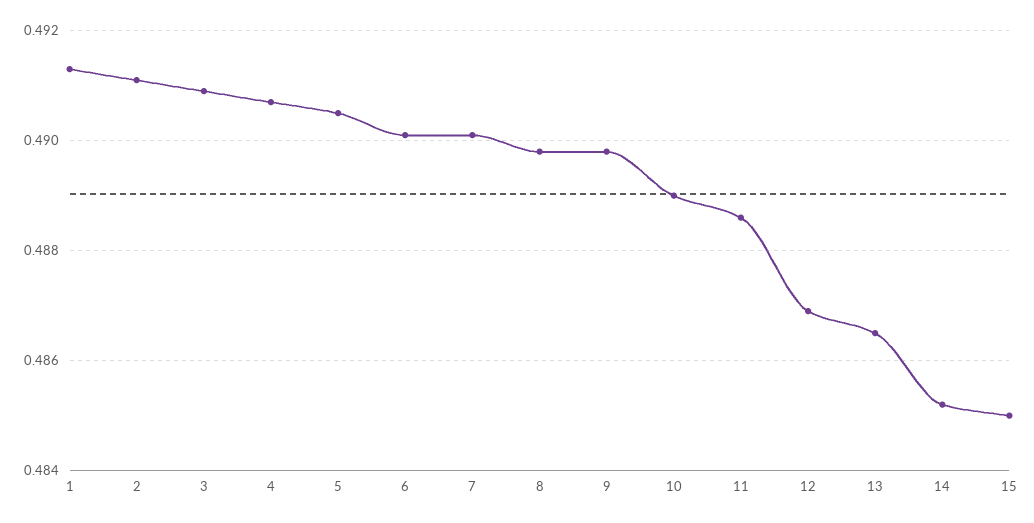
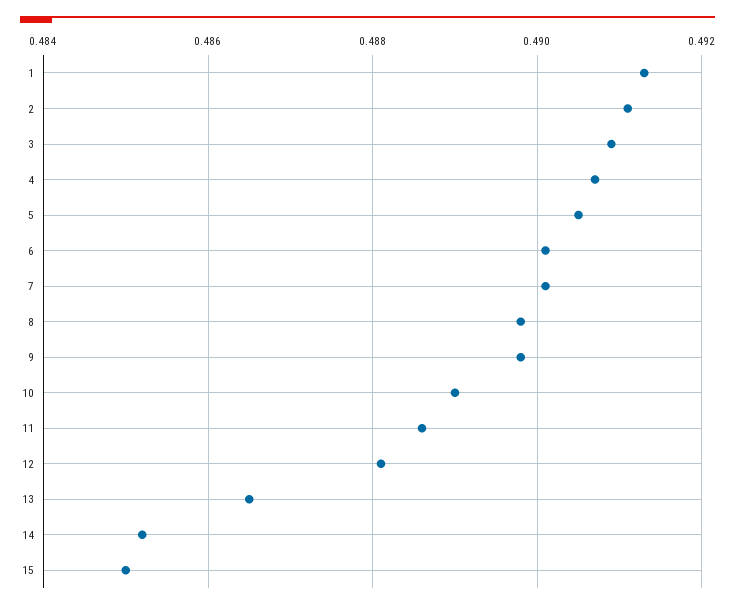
12: 0.487 -> 0.488

